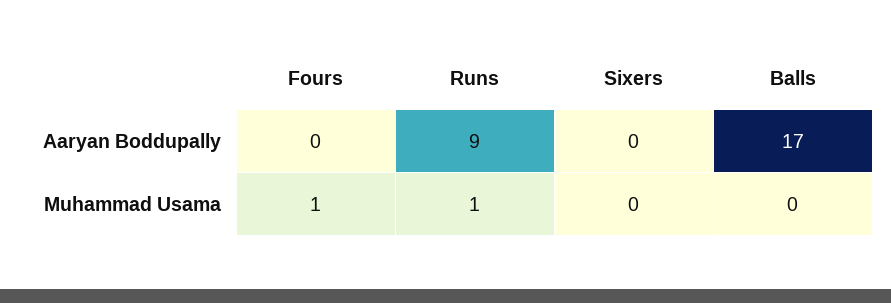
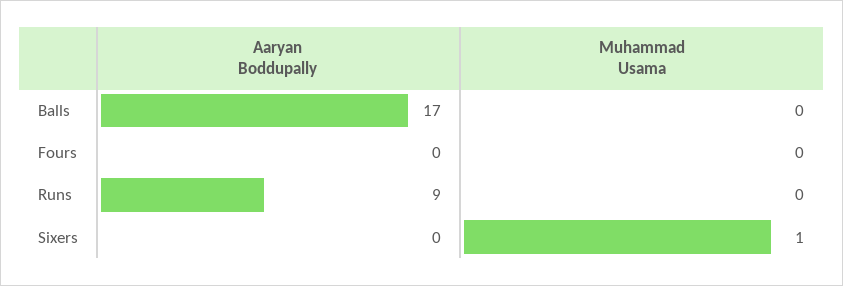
Fours, Muhammad Usama: 1 -> 0
Runs, Muhammad Usama: 1 -> 0
Sixers, Muhammad Usama: 0 -> 1

